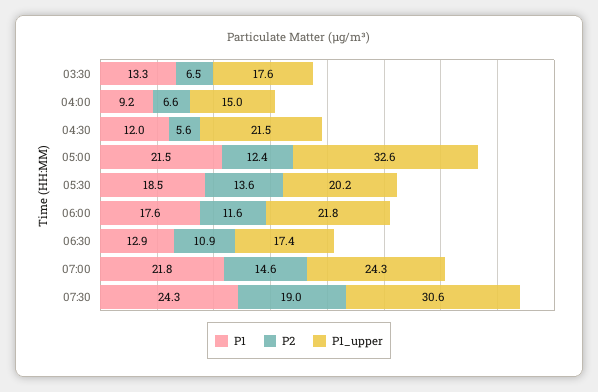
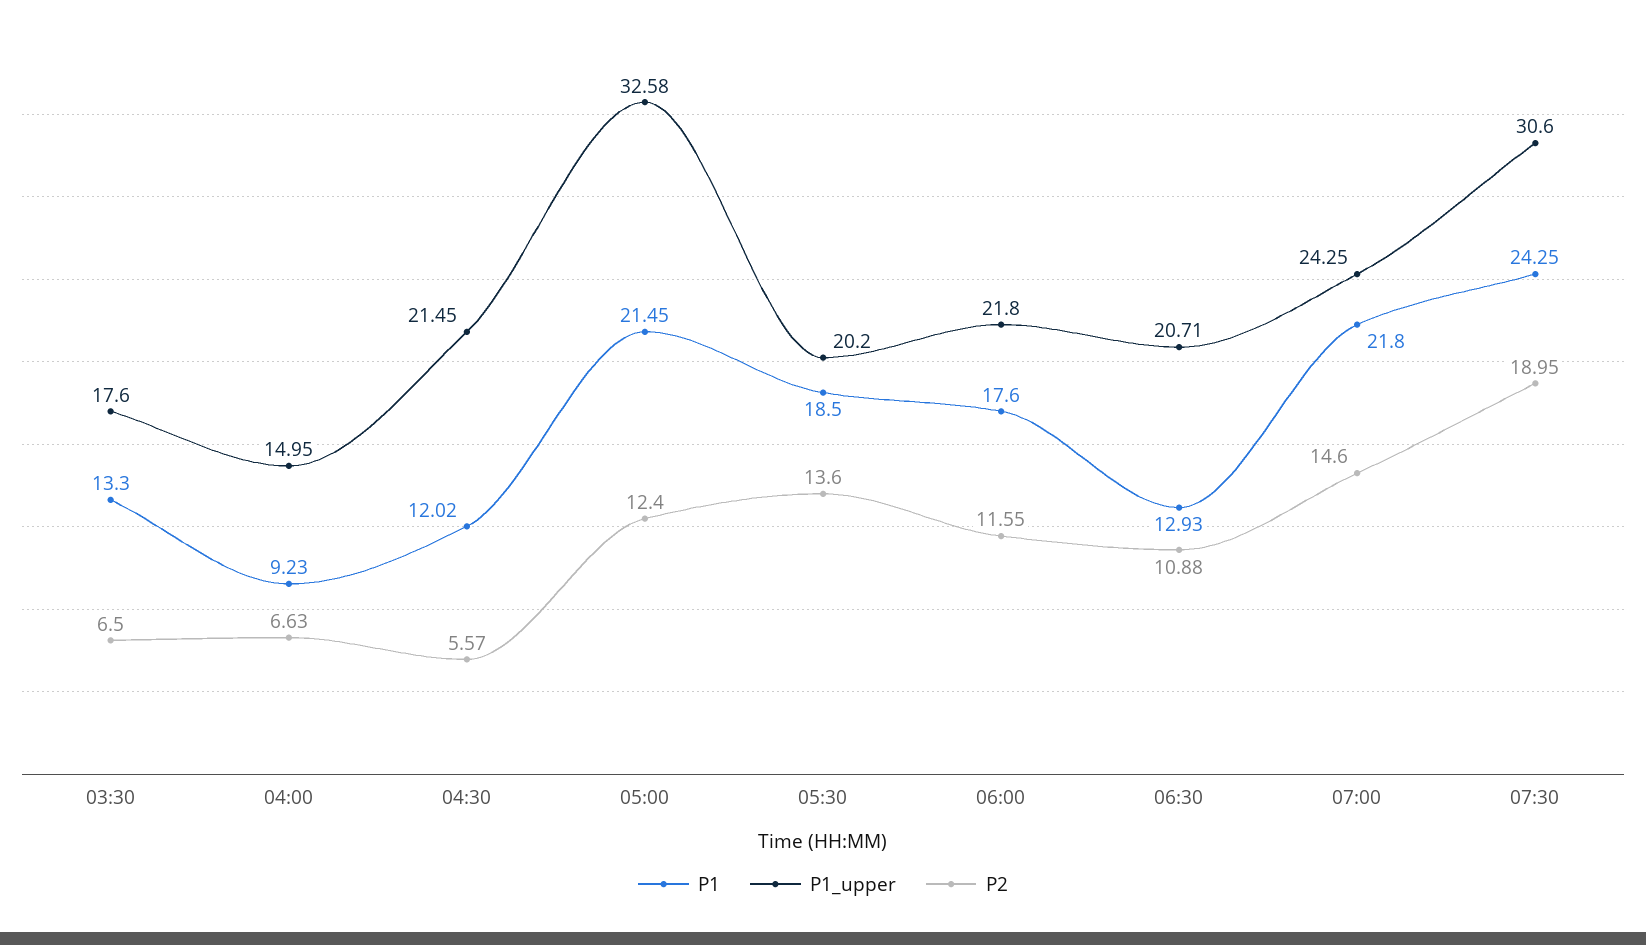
P1_upper, 06:30: 17.4 -> 20.71

